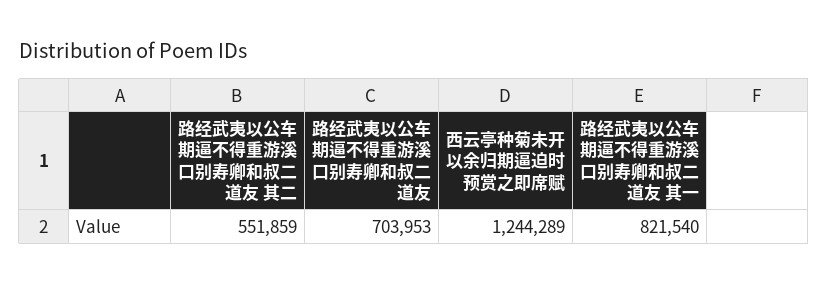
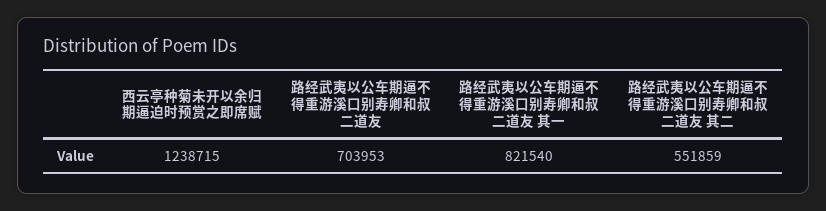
西云亭种菊未开以余归期逼迫时预赏之即席赋: 1244289 -> 1238715

